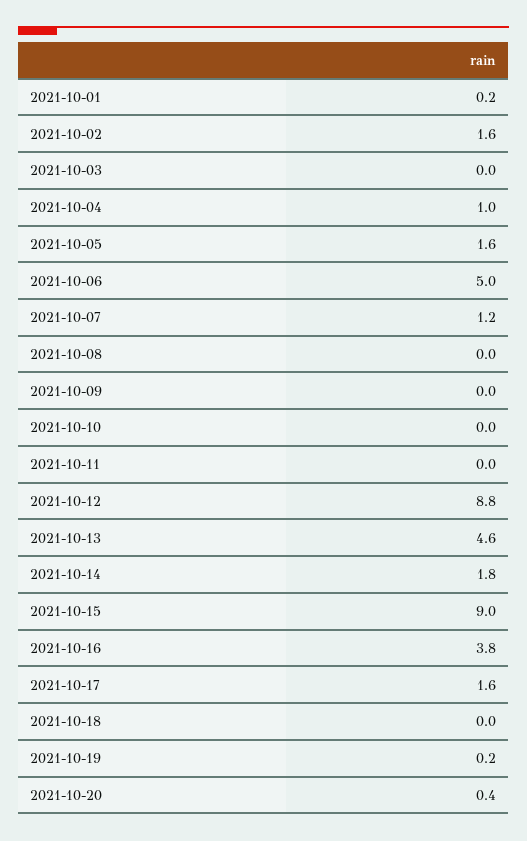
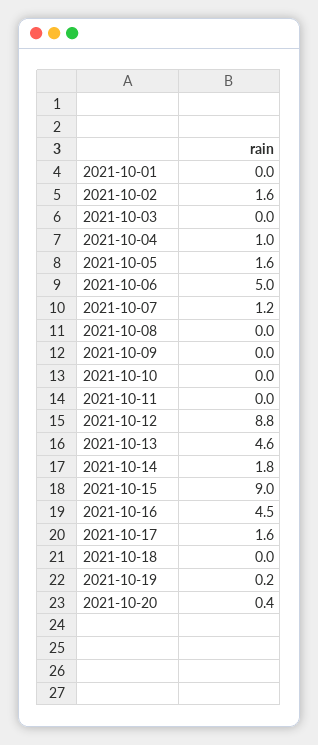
2021-10-01: 0.2 -> 0
2021-10-16: 3.8 -> 4.5

